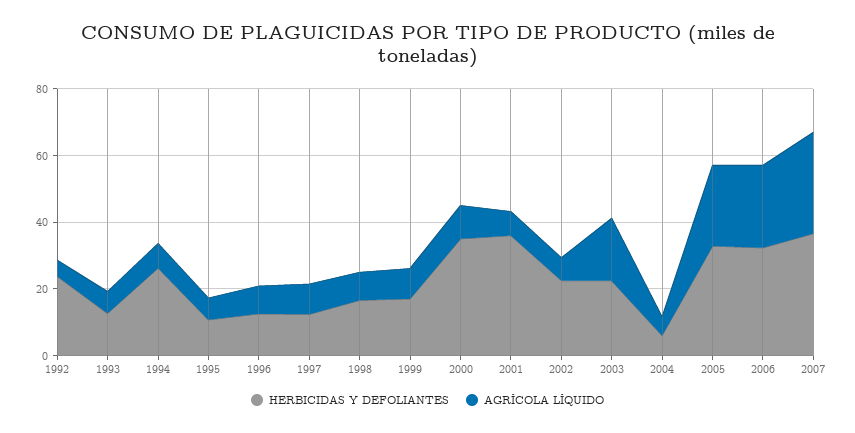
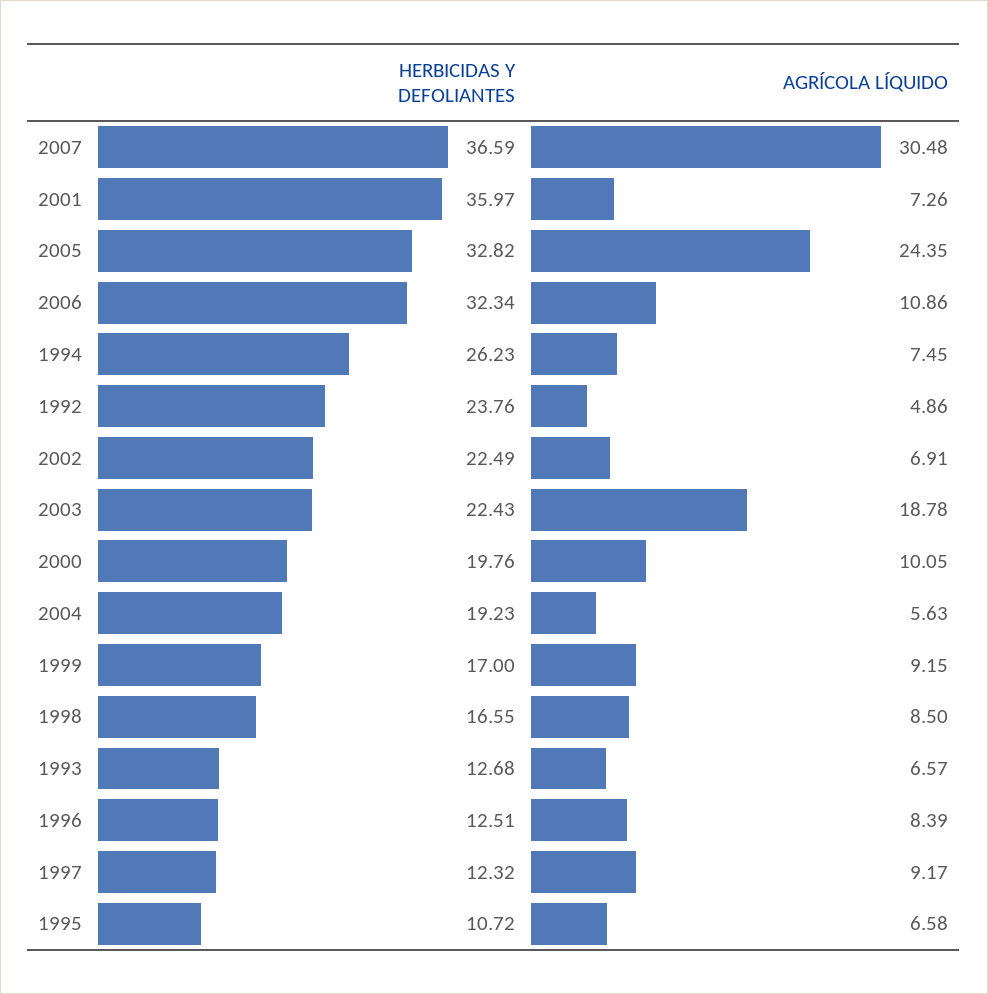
HERBICIDAS Y DEFOLIANTES, 2000: 35 -> 19.76
HERBICIDAS Y DEFOLIANTES, 2004: 5 -> 19.23
AGRÍCOLA LÍQUIDO, 2006: 25 -> 10.86

